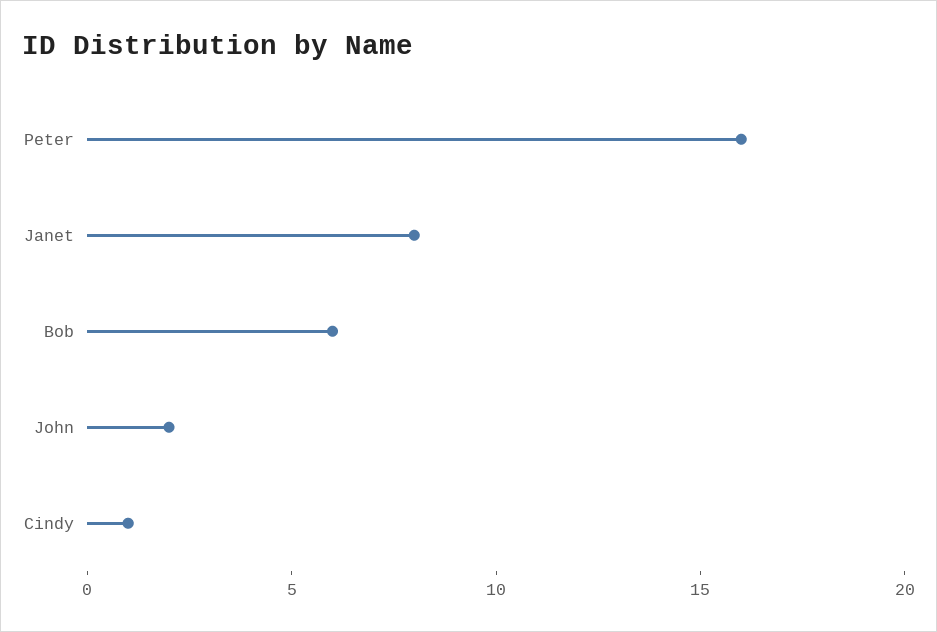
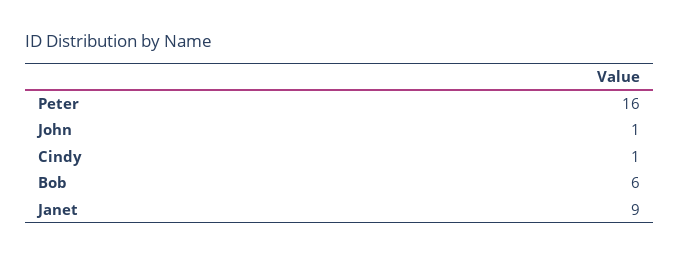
Janet: 8 -> 9
John: 2 -> 1

